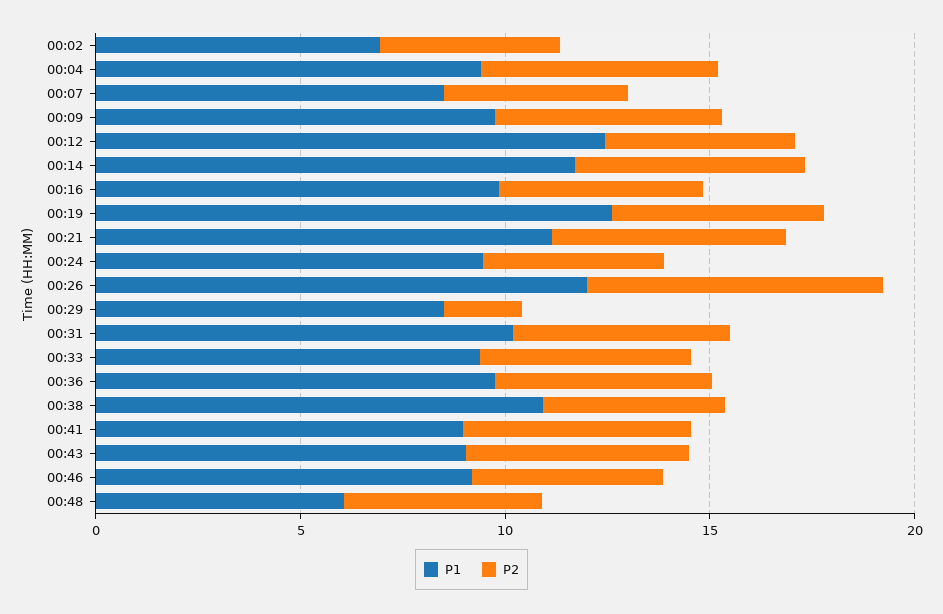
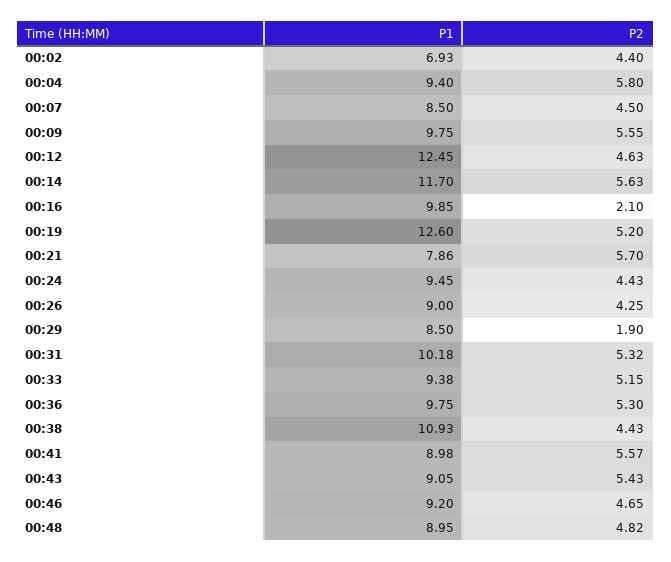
P2, 00:16: 5 -> 2.1
P1, 00:21: 11 -> 7.86
P1, 00:26: 12 -> 9
P2, 00:26: 7 -> 4.25
P1, 00:48: 6 -> 8.95

